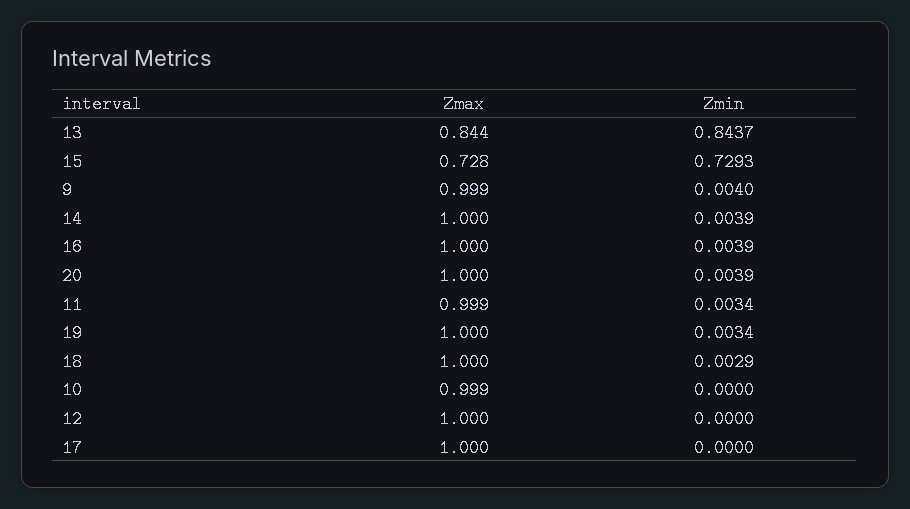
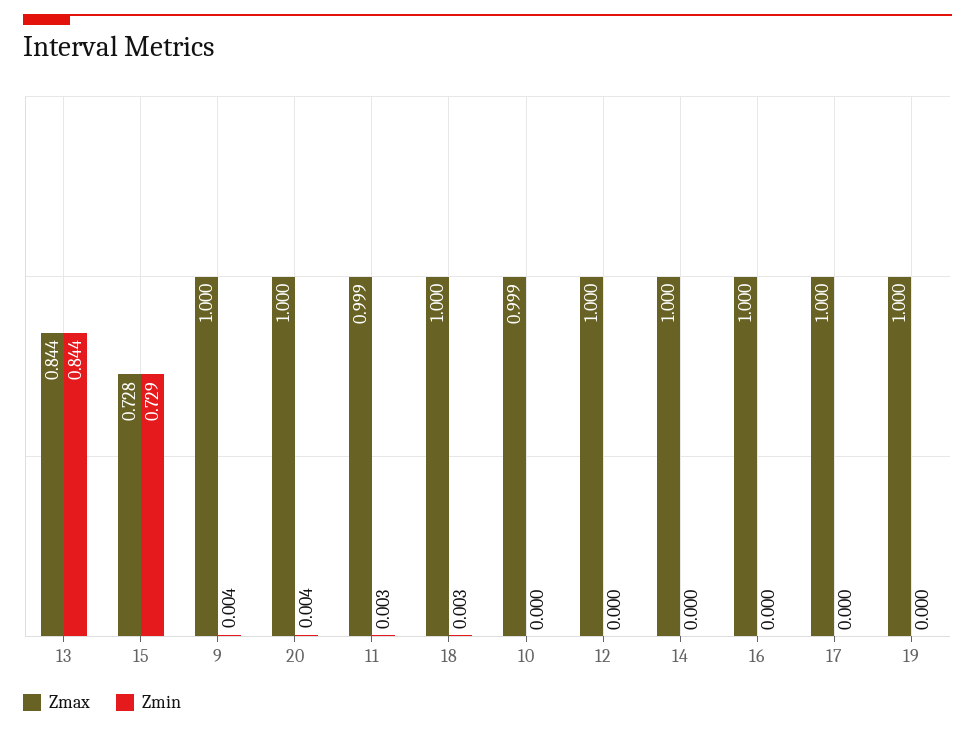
Zmax, 9: 0.999 -> 1
Zmin, 14: 0.0039 -> 0
Zmin, 16: 0.0039 -> 0
Zmin, 19: 0.0034 -> 0

